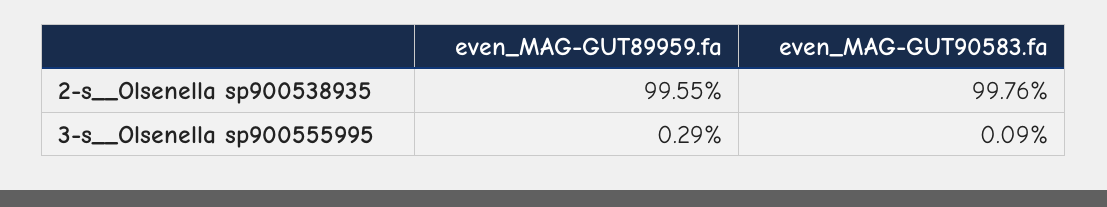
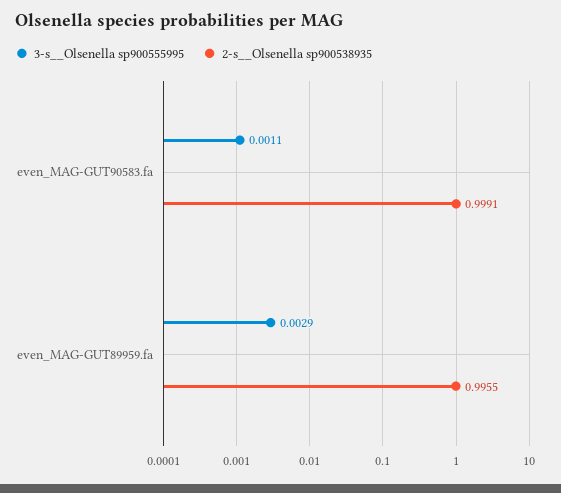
2-s__Olsenella sp900538935, even_MAG-GUT90583.fa: 0.9976 -> 0.9991
3-s__Olsenella sp900555995, even_MAG-GUT90583.fa: 0.0009 -> 0.0011

